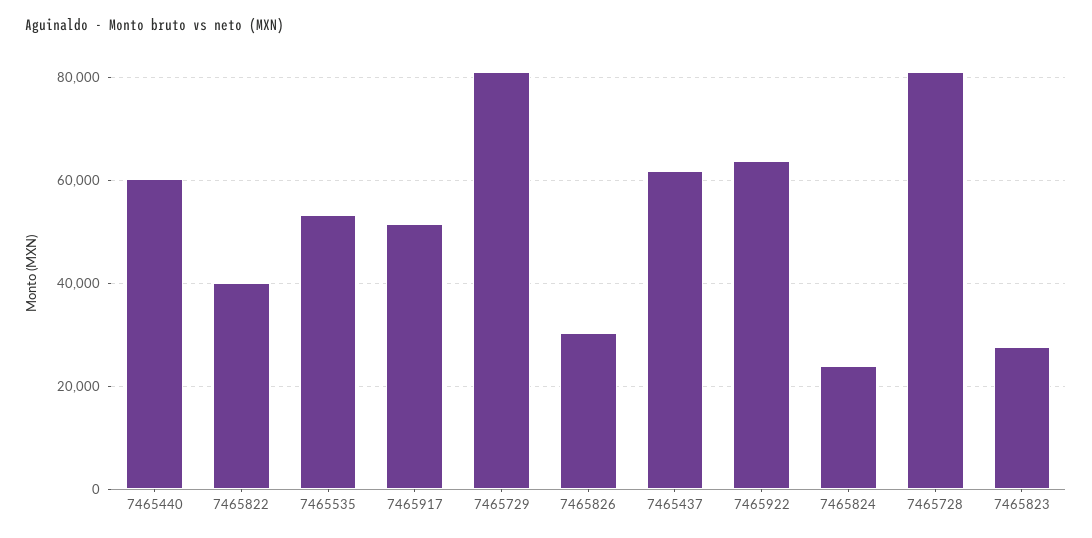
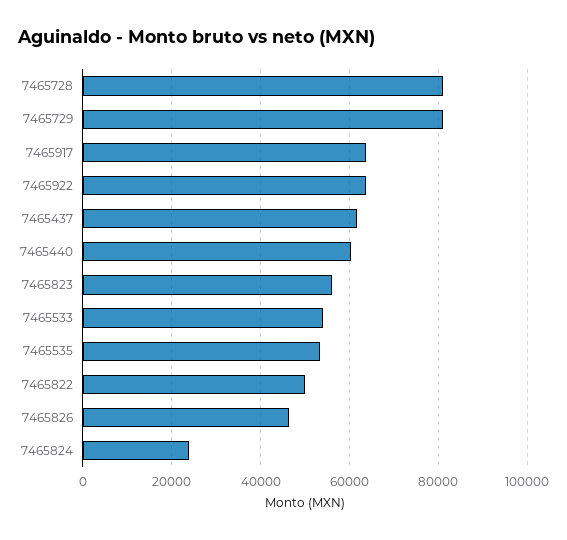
7465822: 40000 -> 50000
7465917: 52000 -> 64000
7465826: 30000 -> 46000
7465823: 28000 -> 56000
7465533: none -> 54000

